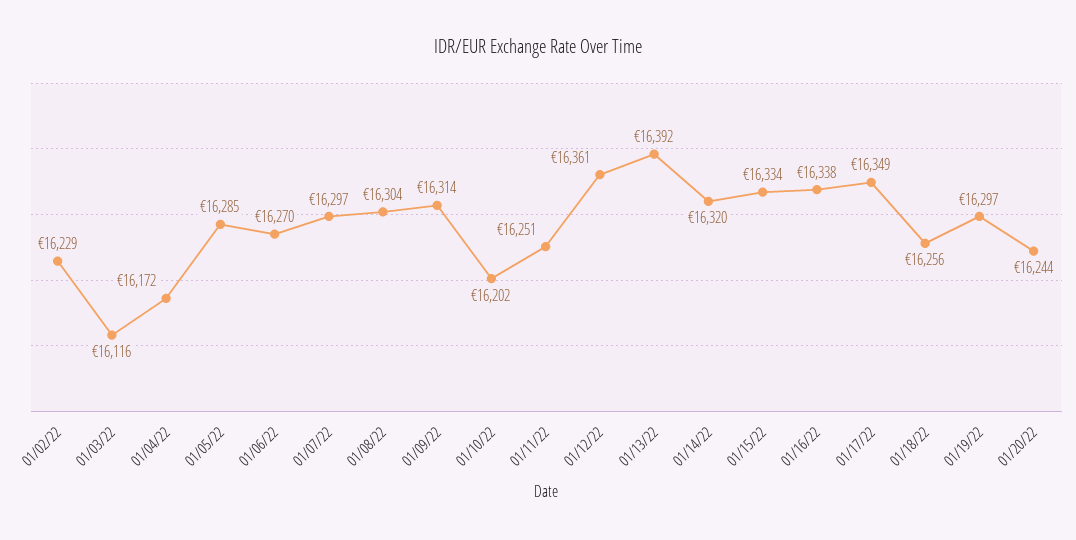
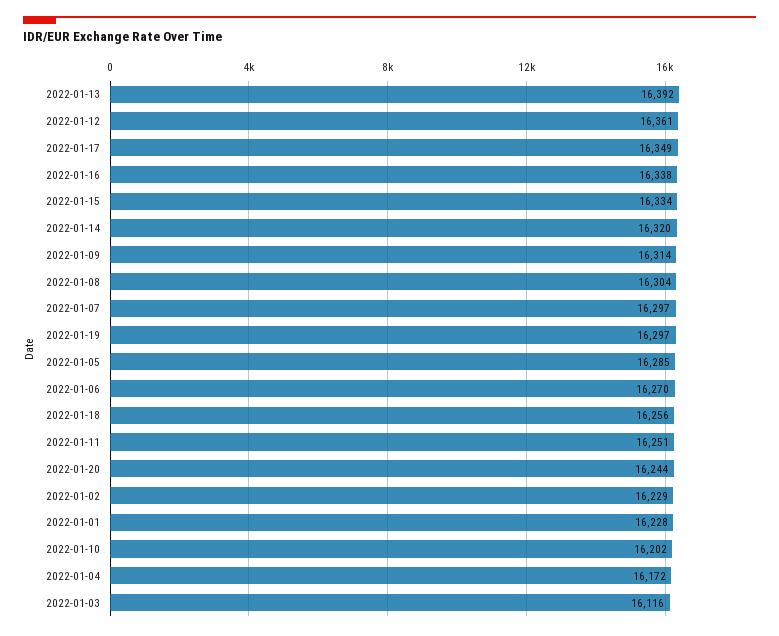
2022-01-01: none -> 16228

